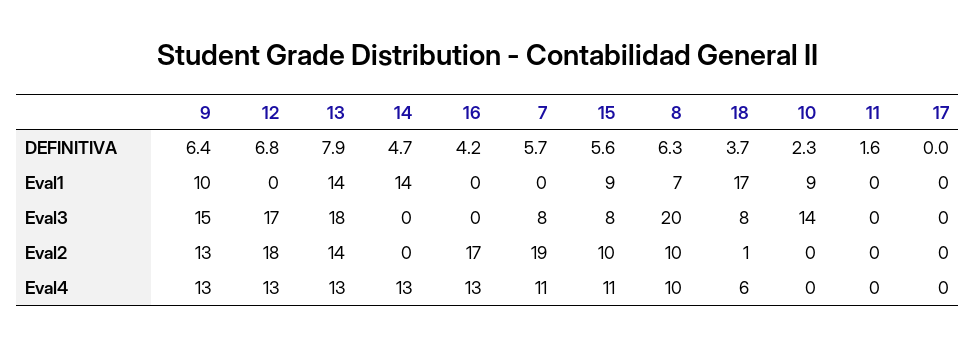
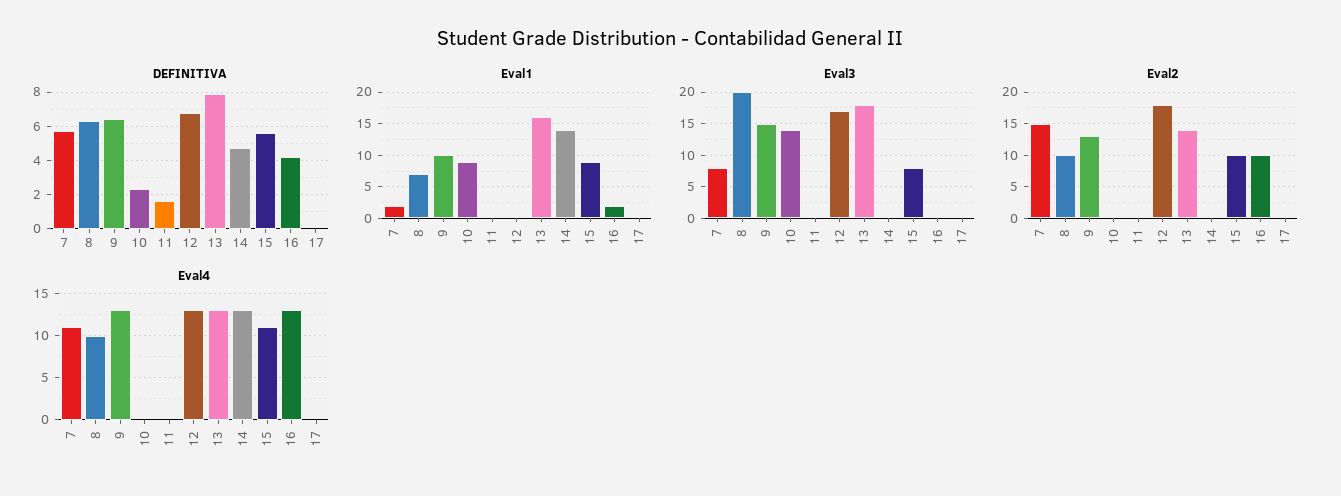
DEFINITIVA, 18: 3.7 -> none
Eval1, 13: 14 -> 16
Eval1, 16: 0 -> 2
Eval1, 7: 0 -> 2
Eval1, 18: 17 -> none
Eval3, 18: 8 -> none
Eval2, 16: 17 -> 10
Eval2, 7: 19 -> 15
Eval2, 18: 1 -> none
Eval4, 18: 6 -> none

